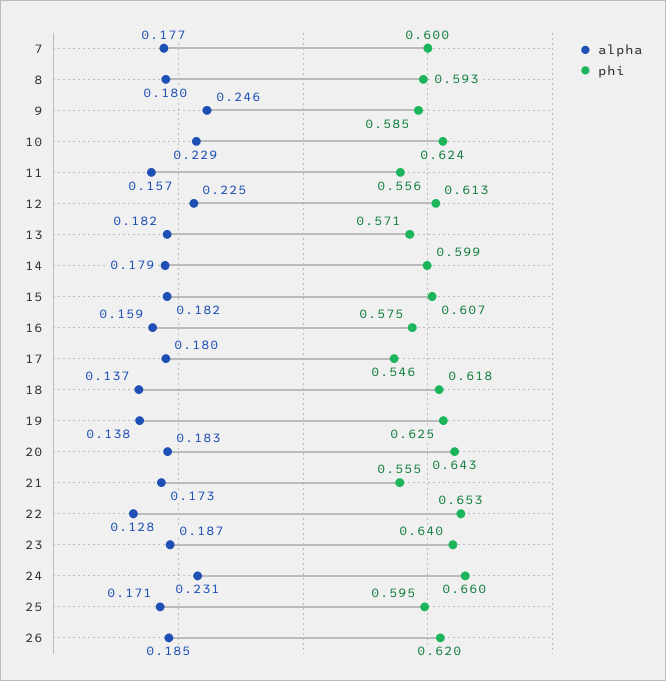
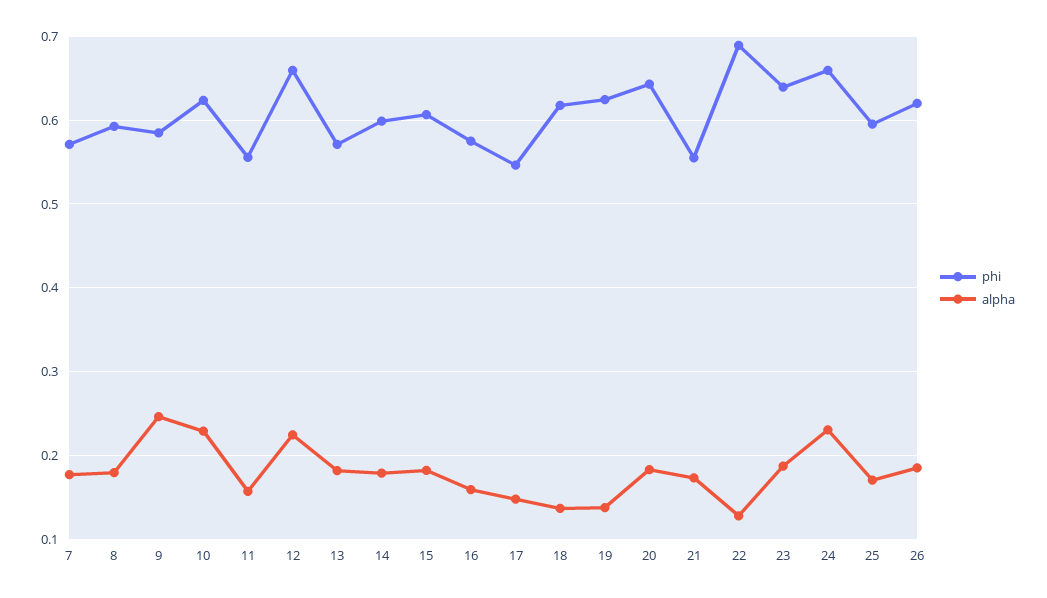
phi, 7: 0.6 -> 0.57
phi, 12: 0.613 -> 0.66
alpha, 17: 0.18 -> 0.15
phi, 22: 0.653 -> 0.69

